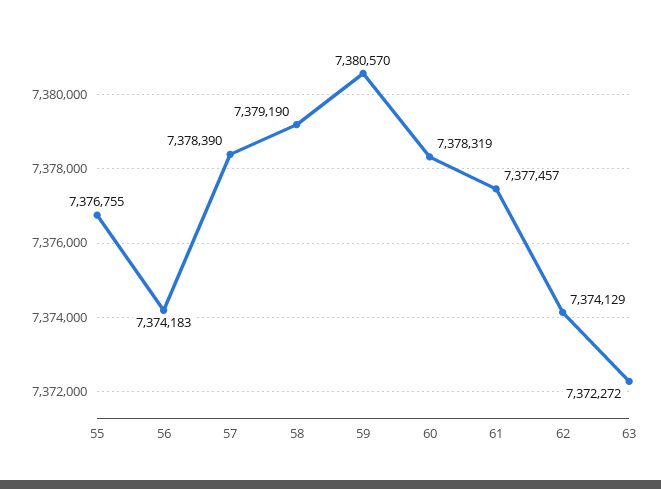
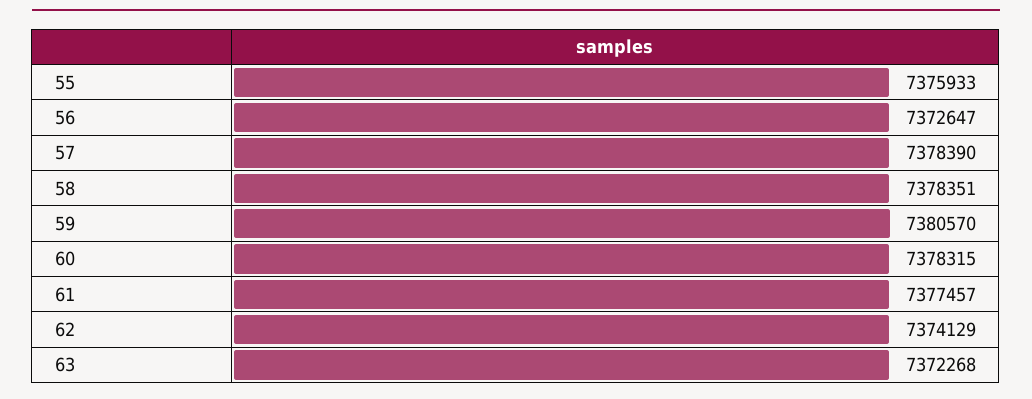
55: 7376755 -> 7375933
56: 7374183 -> 7372647
58: 7379190 -> 7378351
60: 7378319 -> 7378315
63: 7372272 -> 7372268

